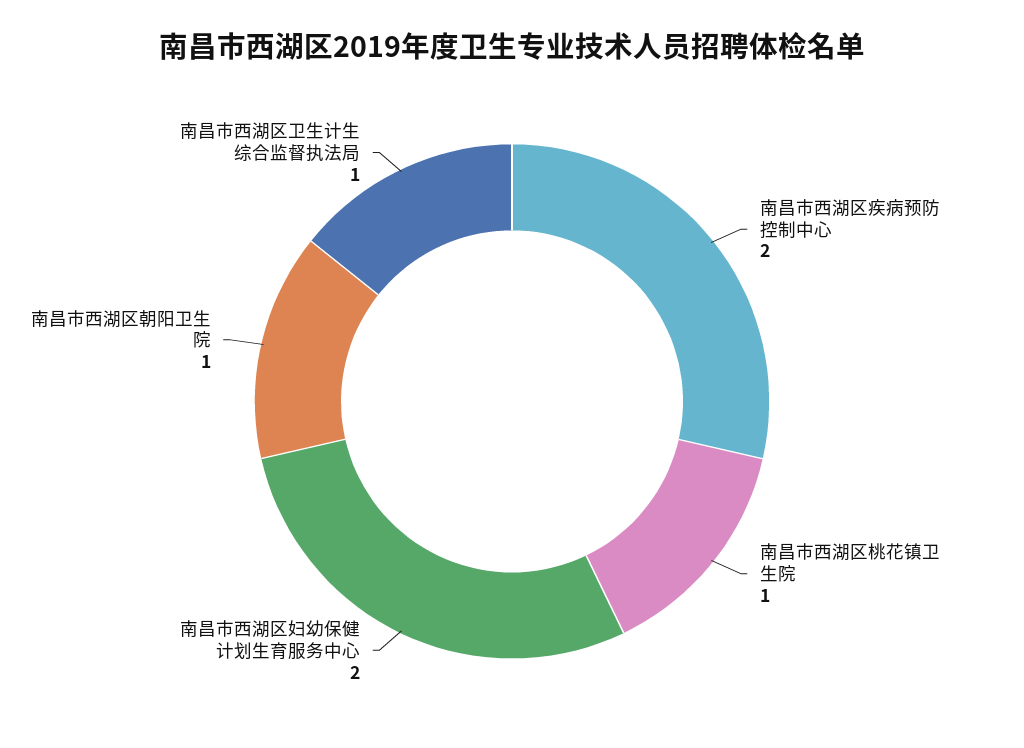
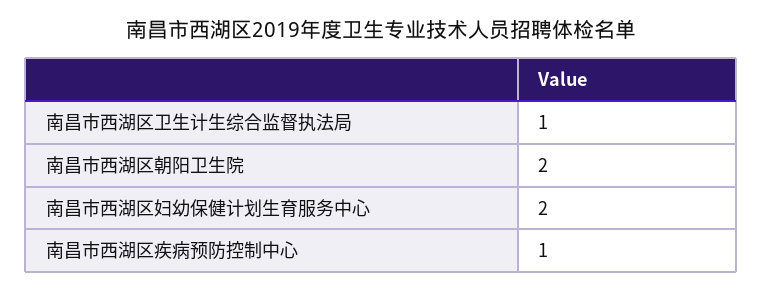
南昌市西湖区疾病预防控制中心: 2 -> 1
南昌市西湖区桃花镇卫生院: 1 -> none
南昌市西湖区朝阳卫生院: 1 -> 2

